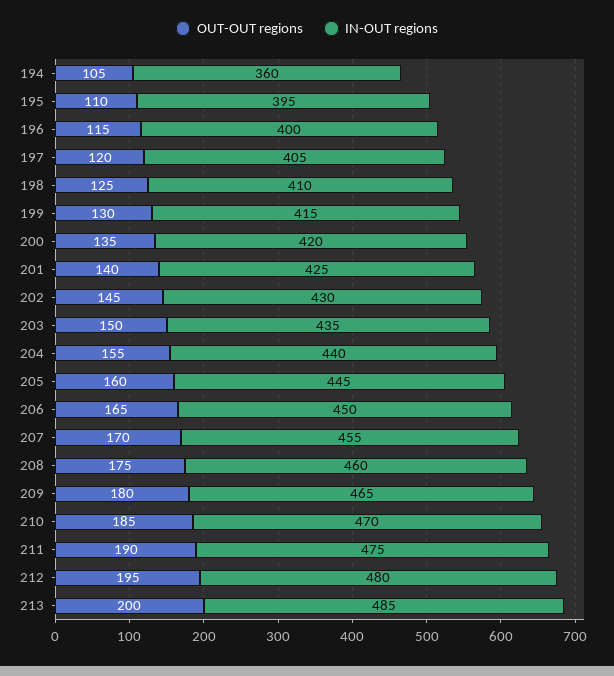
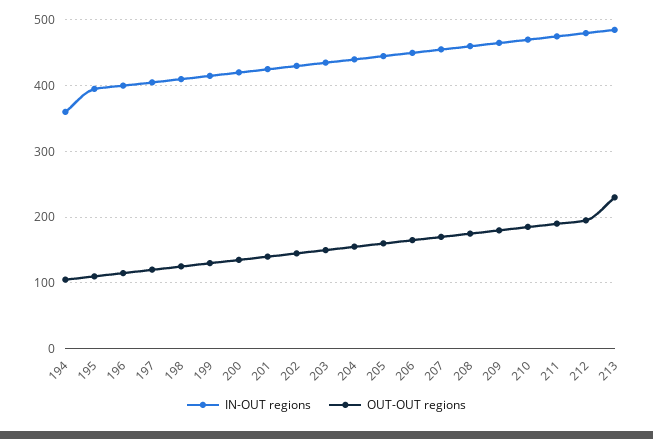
OUT-OUT regions, 213: 200 -> 230

